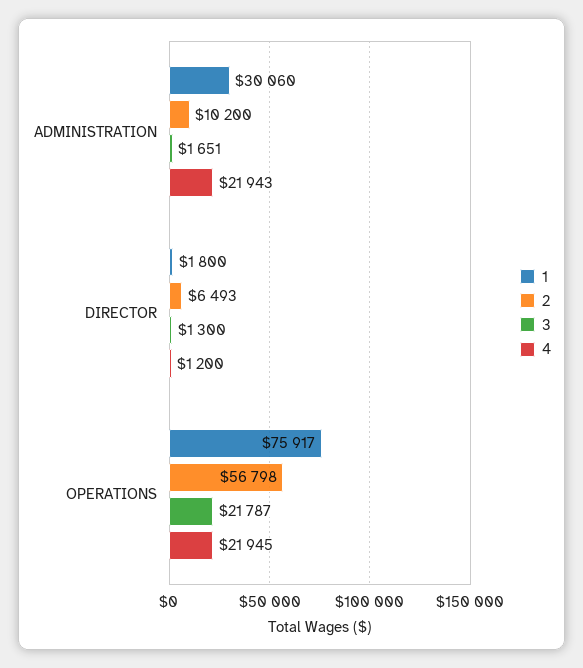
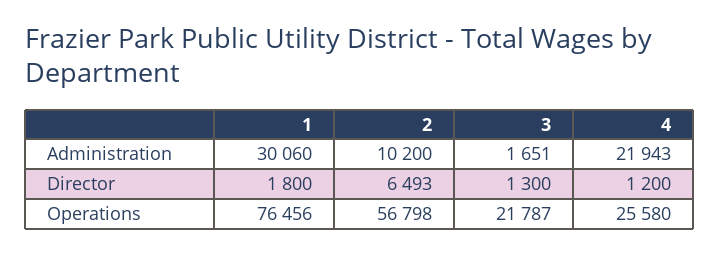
1, OPERATIONS: 75917 -> 76456
4, OPERATIONS: 21945 -> 25580

